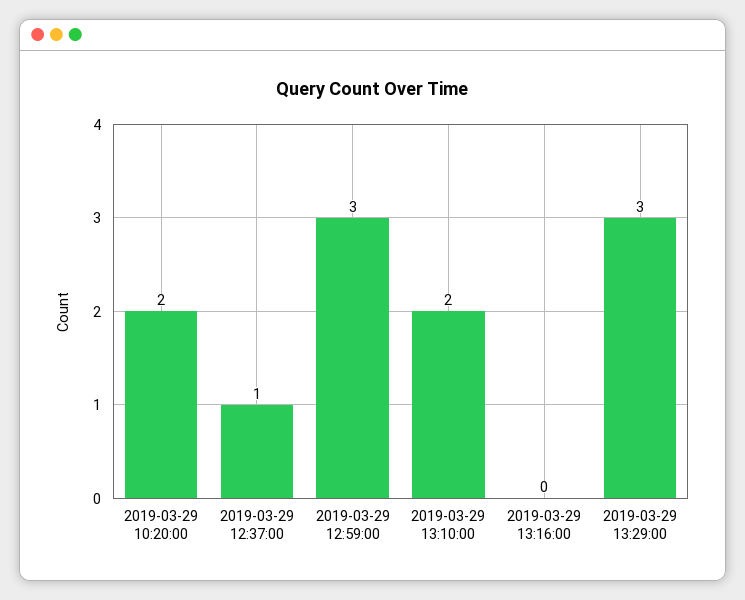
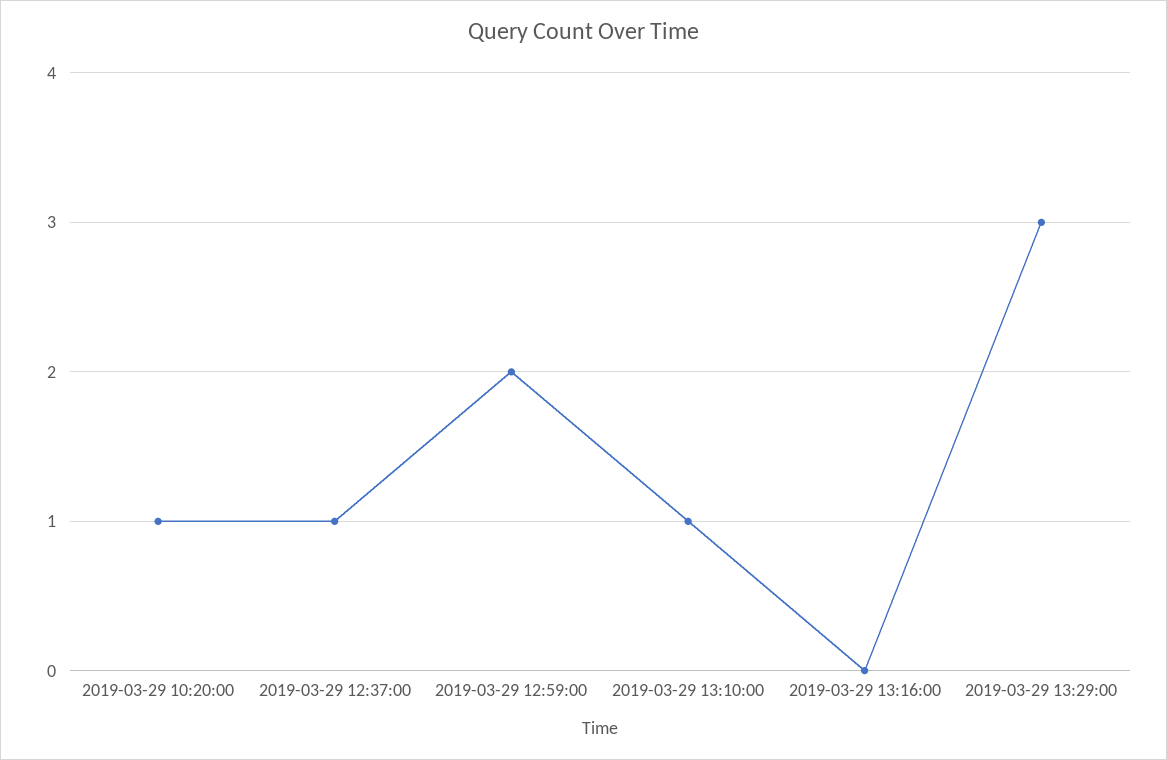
2019-03-29 10:20:00: 2 -> 1
2019-03-29 12:59:00: 3 -> 2
2019-03-29 13:10:00: 2 -> 1

